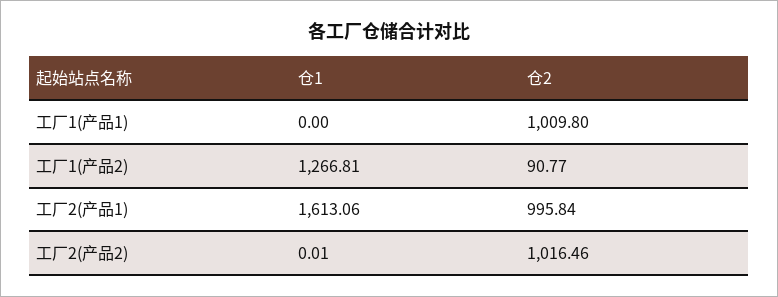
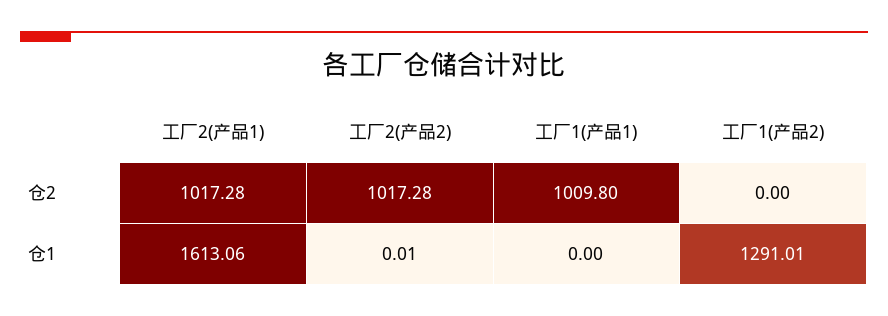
仓1, 工厂1(产品2): 1266.81 -> 1291.01
仓2, 工厂1(产品2): 90.77 -> 0
仓2, 工厂2(产品1): 995.84 -> 1017.28
仓2, 工厂2(产品2): 1016.46 -> 1017.28

